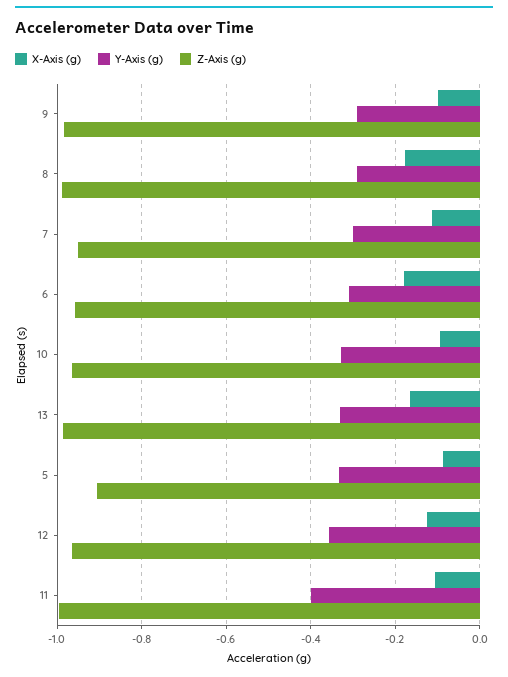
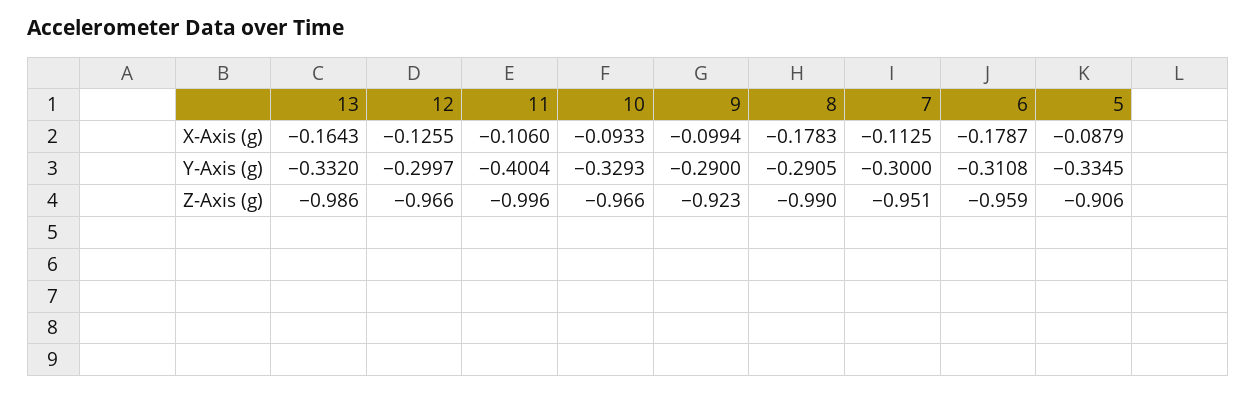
Z-Axis (g), 9: -0.98 -> -0.923
Y-Axis (g), 12: -0.36 -> -0.2997

